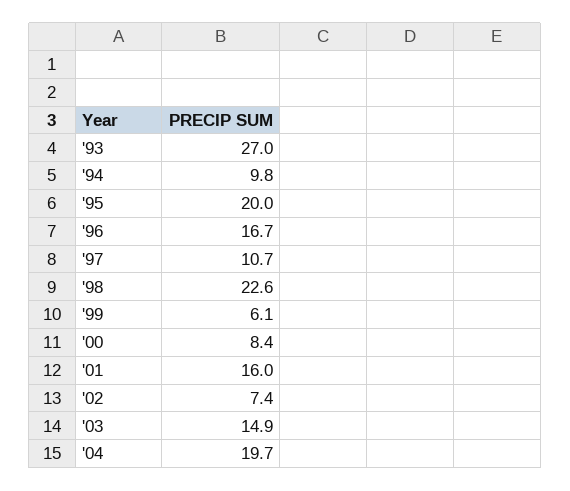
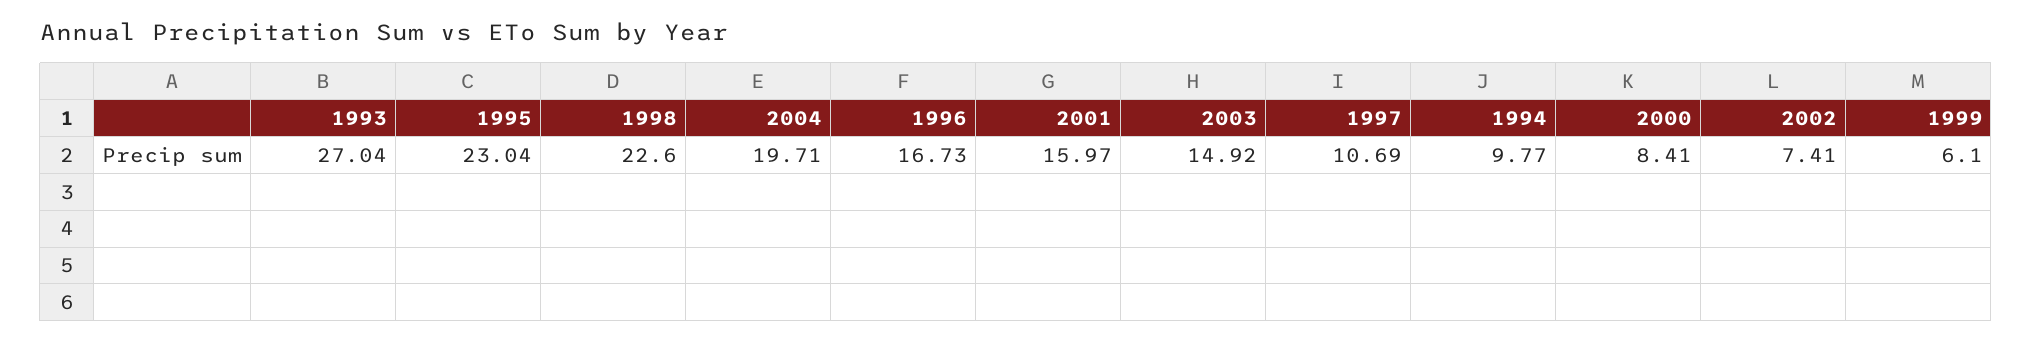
'95: 20 -> 23.04

